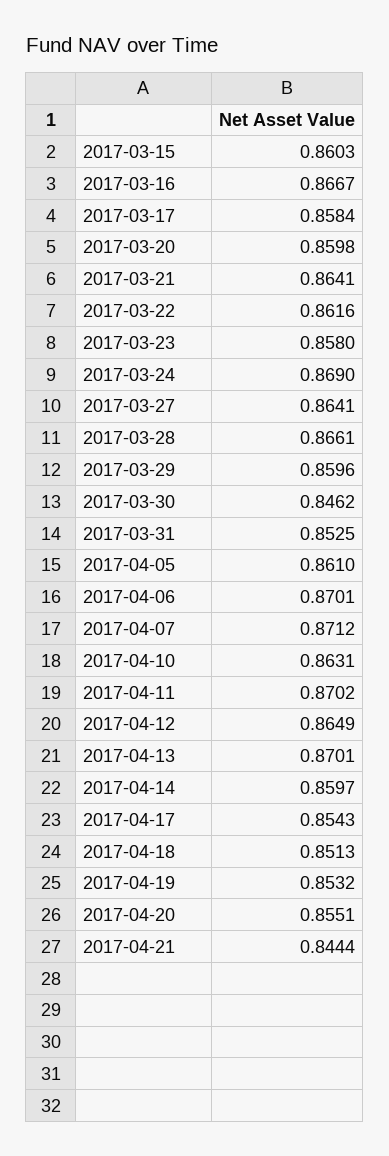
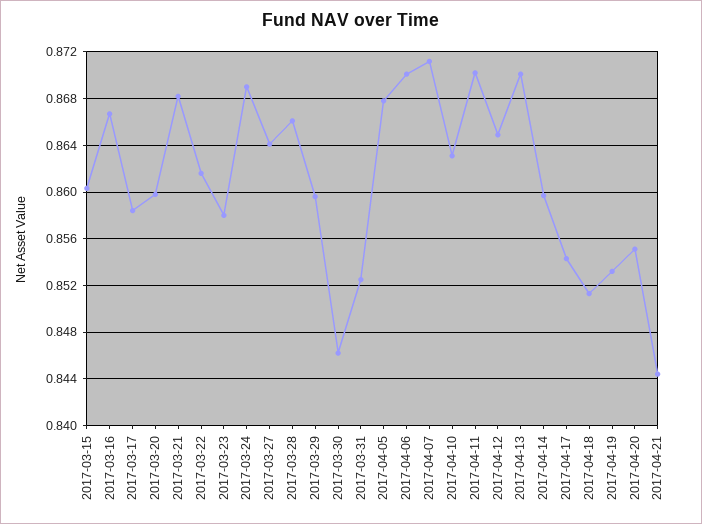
2017-03-21: 0.8641 -> 0.868
2017-04-05: 0.861 -> 0.868

